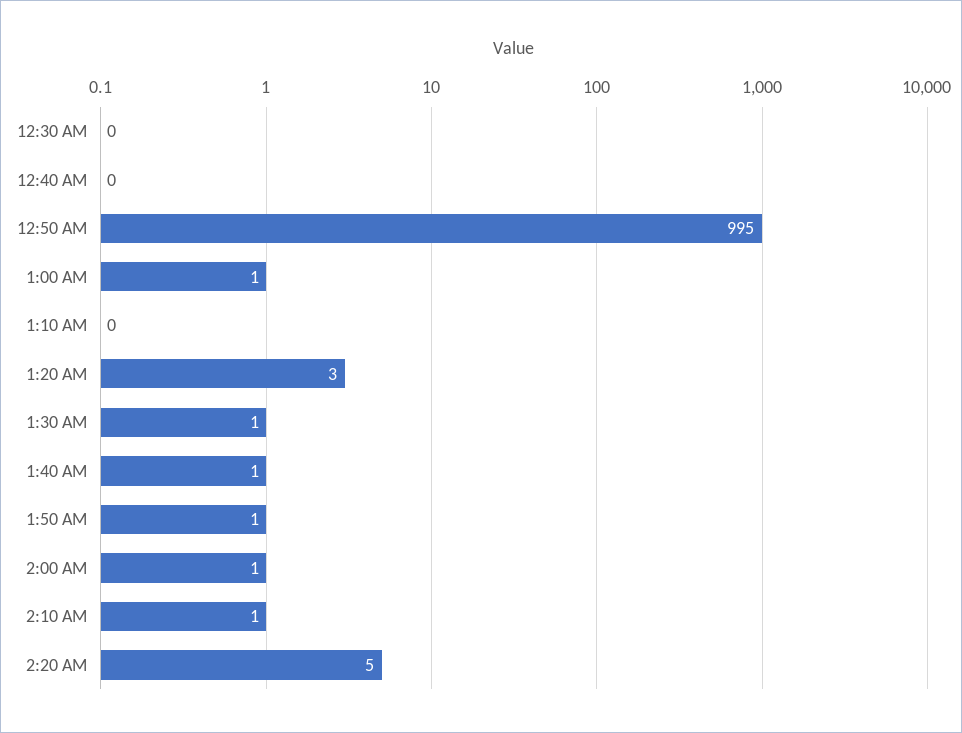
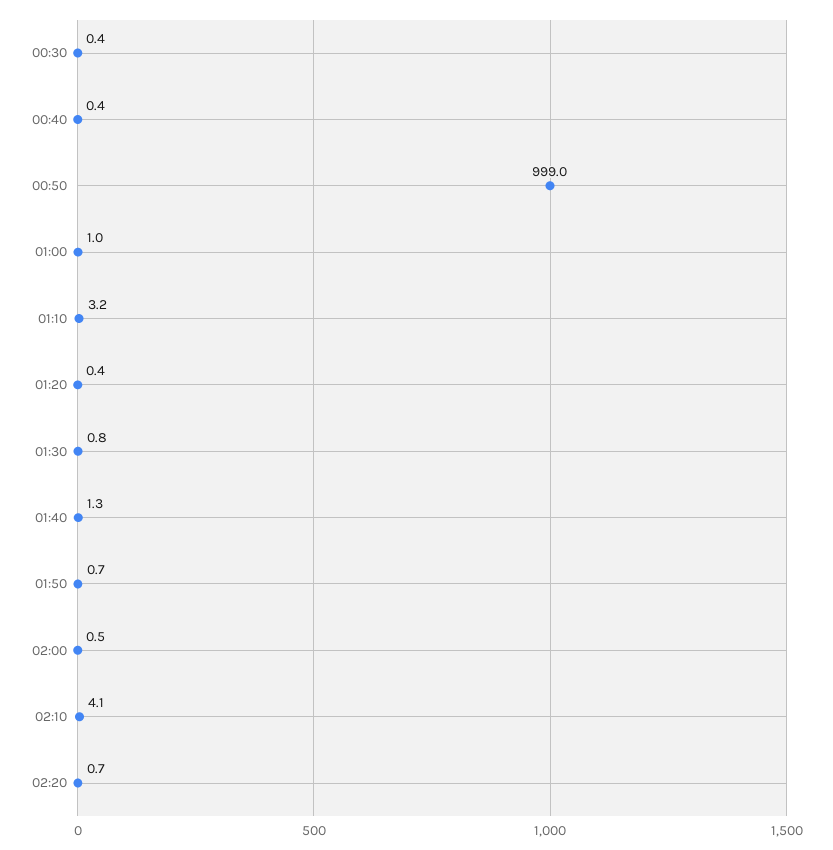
12:50 AM: 995 -> 999
1:10 AM: 0 -> 3.2
1:20 AM: 3 -> 0.4
2:10 AM: 1 -> 4.1
2:20 AM: 5 -> 0.7

